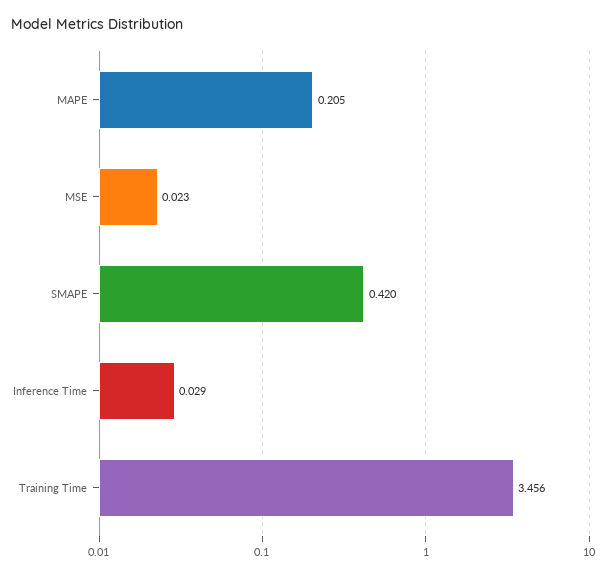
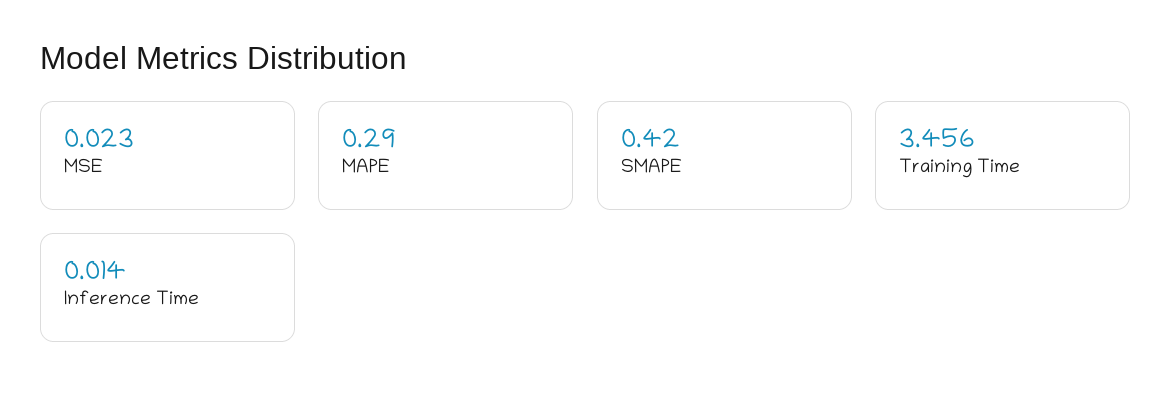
MAPE: 0.205 -> 0.29
Inference Time: 0.029 -> 0.014

